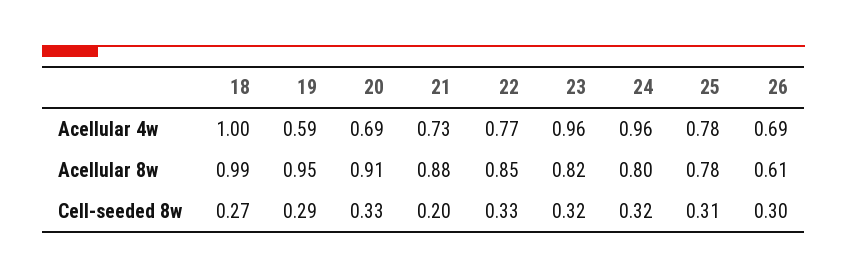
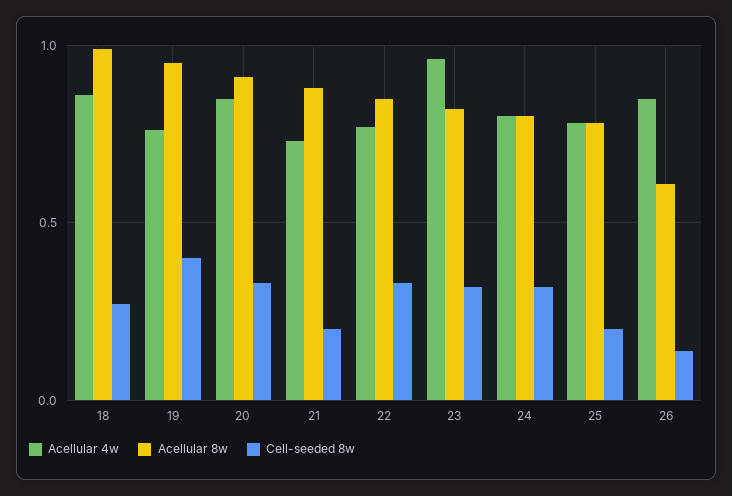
Acellular 4w, 18: 1 -> 0.85
Acellular 4w, 19: 0.59 -> 0.75
Acellular 4w, 20: 0.69 -> 0.85
Acellular 4w, 24: 0.96 -> 0.8
Acellular 4w, 26: 0.69 -> 0.85
Cell-seeded 8w, 19: 0.29 -> 0.4
Cell-seeded 8w, 25: 0.31 -> 0.2
Cell-seeded 8w, 26: 0.3 -> 0.15

